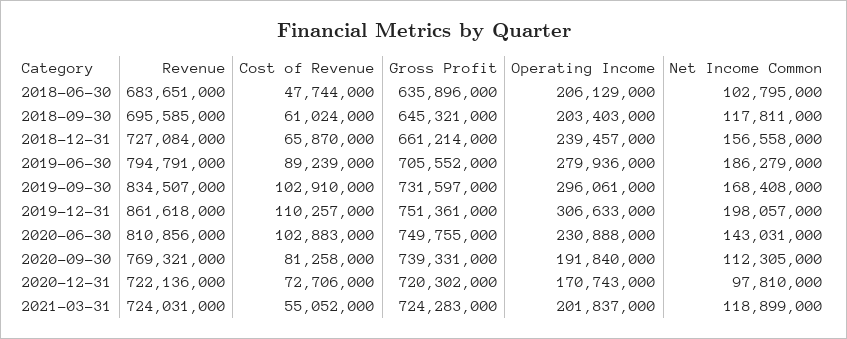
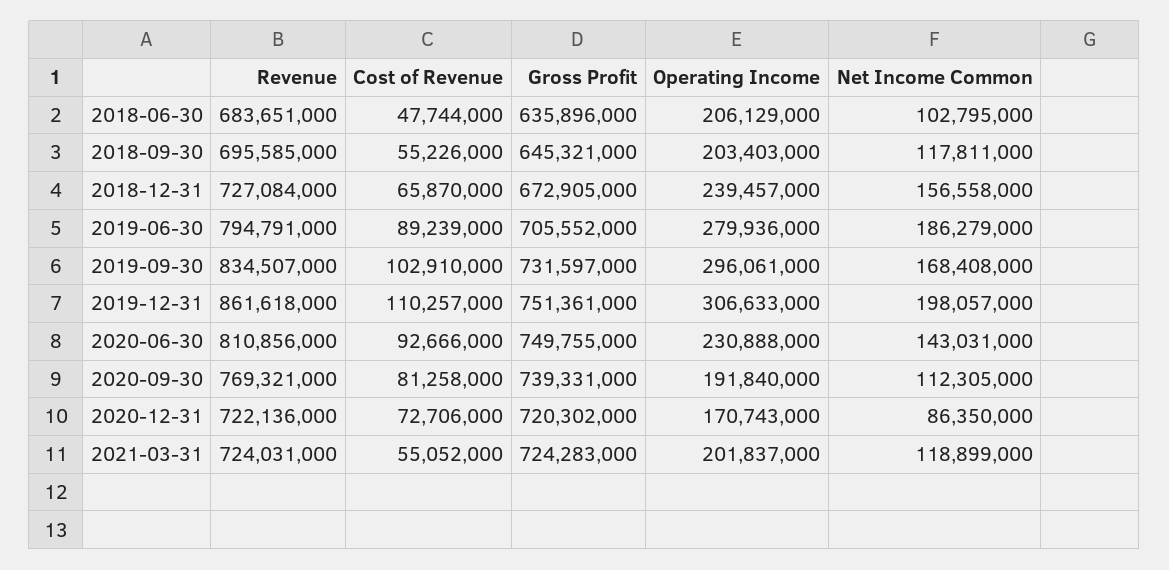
Cost of Revenue, 2018-09-30: 61024000 -> 55226000
Gross Profit, 2018-12-31: 661214000 -> 672905000
Cost of Revenue, 2020-06-30: 102883000 -> 92666000
Net Income Common, 2020-12-31: 97810000 -> 86350000

